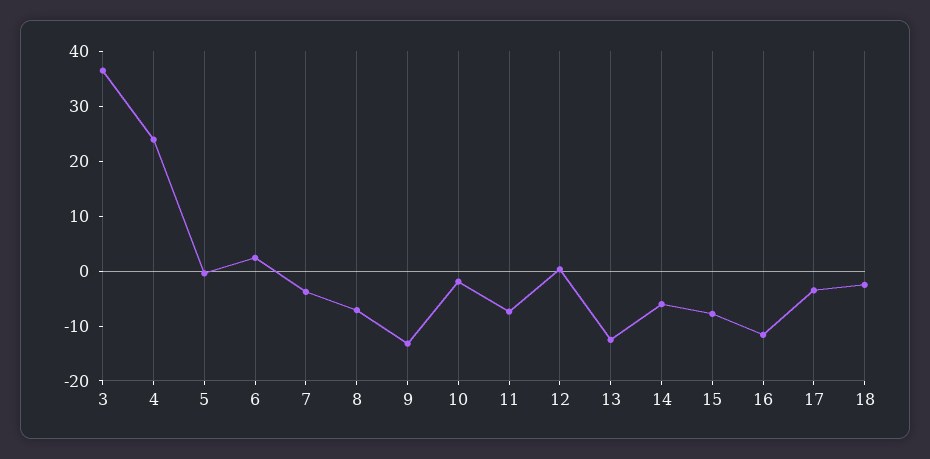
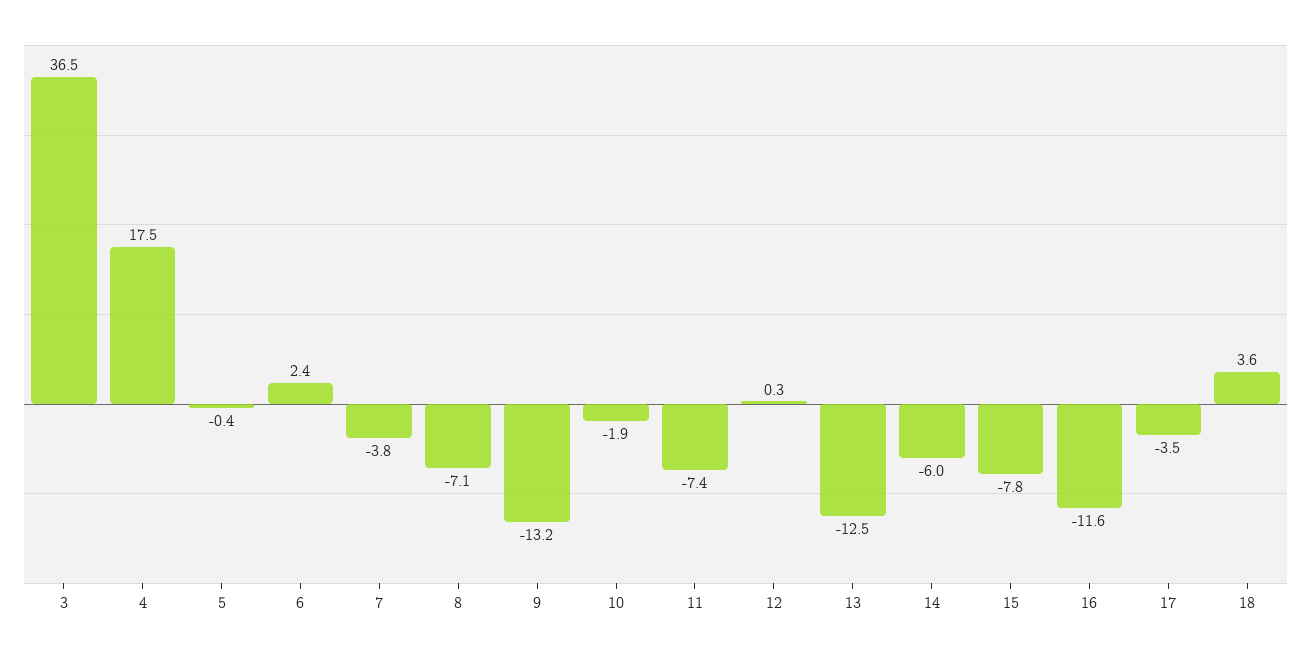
4: 24 -> 17.5
18: -2 -> 3.6

